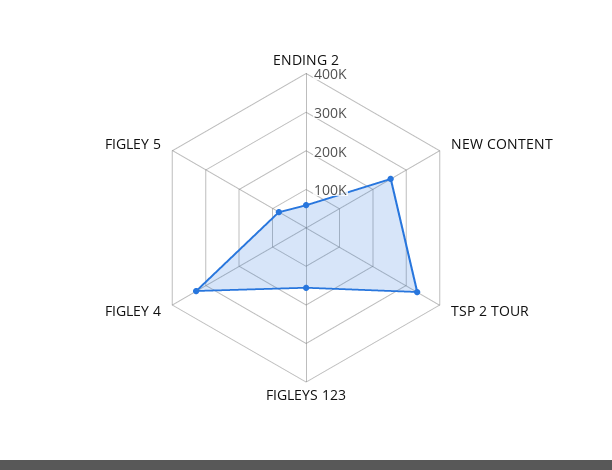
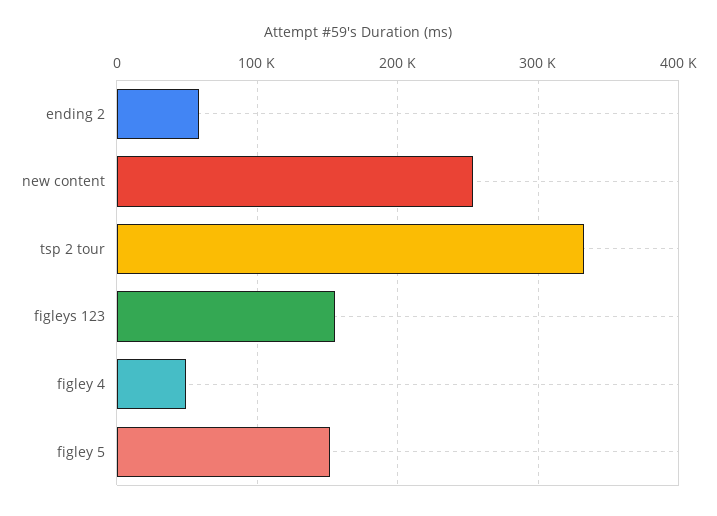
FIGLEY 4: 325000 -> 50000
FIGLEY 5: 75000 -> 150000

